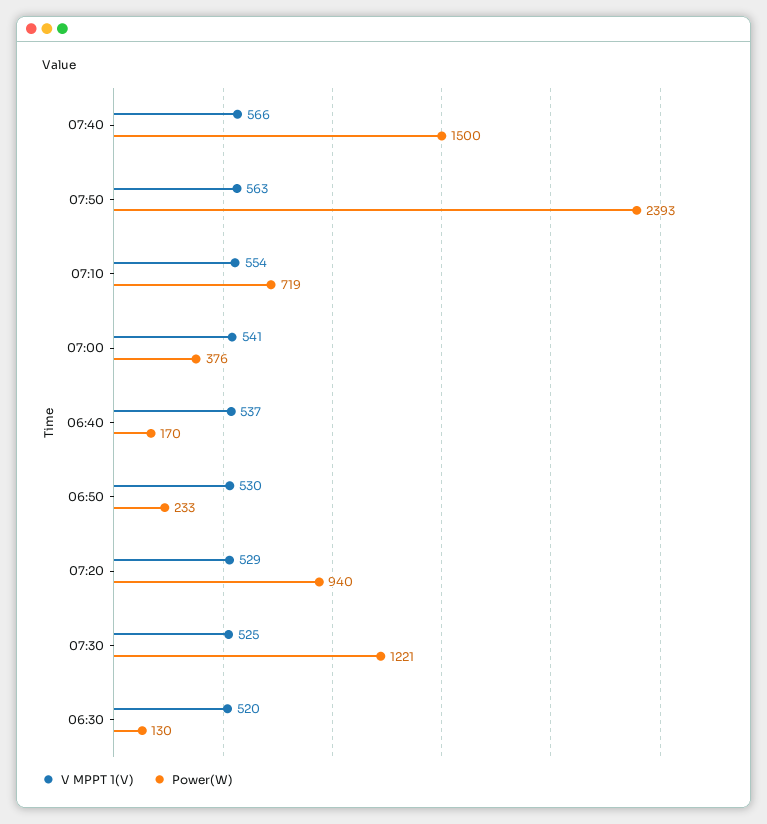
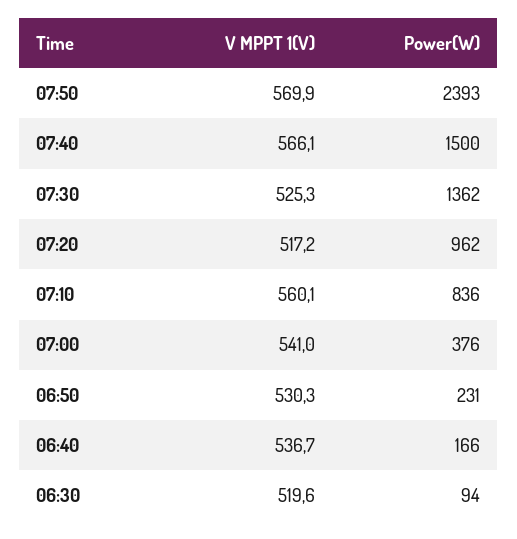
V MPPT 1(V), 07:50: 563 -> 569.9
V MPPT 1(V), 07:10: 554 -> 560.1
Power(W), 07:10: 719 -> 836
Power(W), 06:40: 170 -> 166
Power(W), 06:50: 233 -> 231
V MPPT 1(V), 07:20: 529 -> 517.2
Power(W), 07:20: 940 -> 962
Power(W), 07:30: 1221 -> 1362
Power(W), 06:30: 130 -> 94

